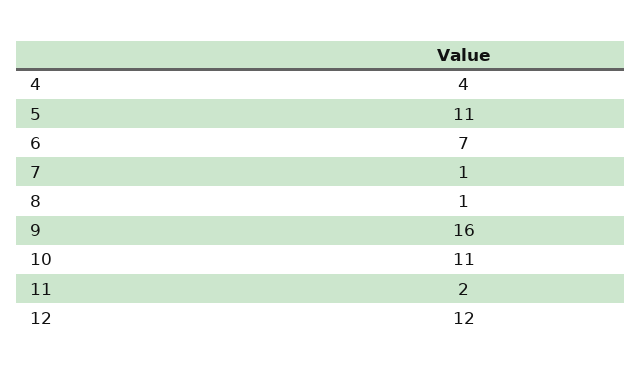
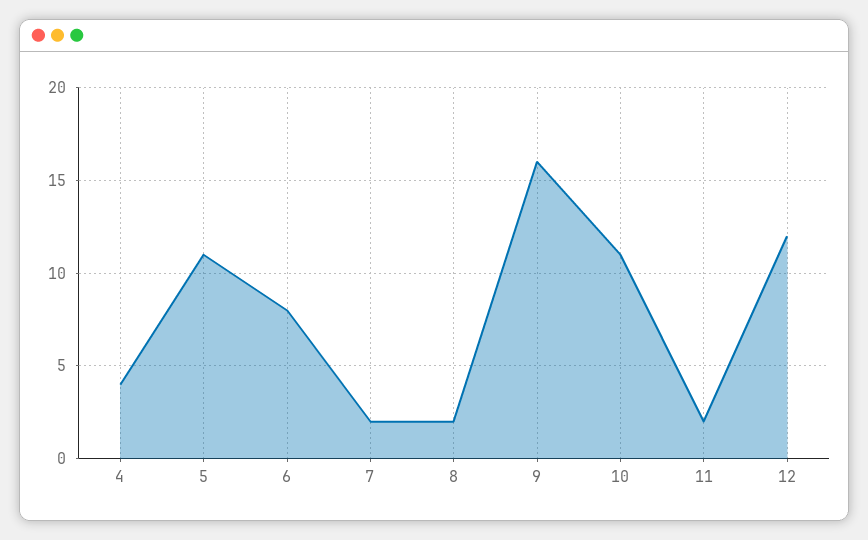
6: 7 -> 8
7: 1 -> 2
8: 1 -> 2

